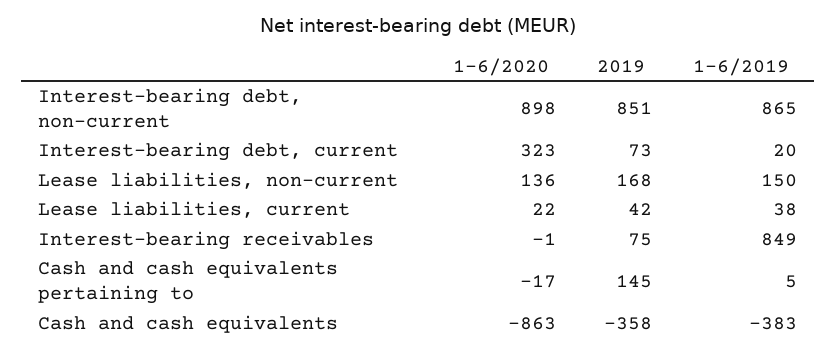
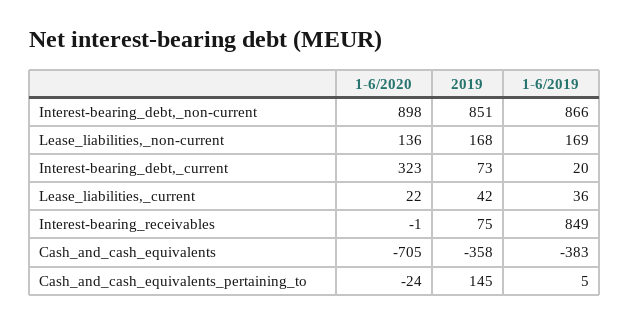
1-6/2019, Interest-bearing debt, non-current: 865 -> 866
1-6/2019, Lease liabilities, non-current: 150 -> 169
1-6/2019, Lease liabilities, current: 38 -> 36
1-6/2020, Cash and cash equivalents pertaining to: -17 -> -24
1-6/2020, Cash and cash equivalents: -863 -> -705

